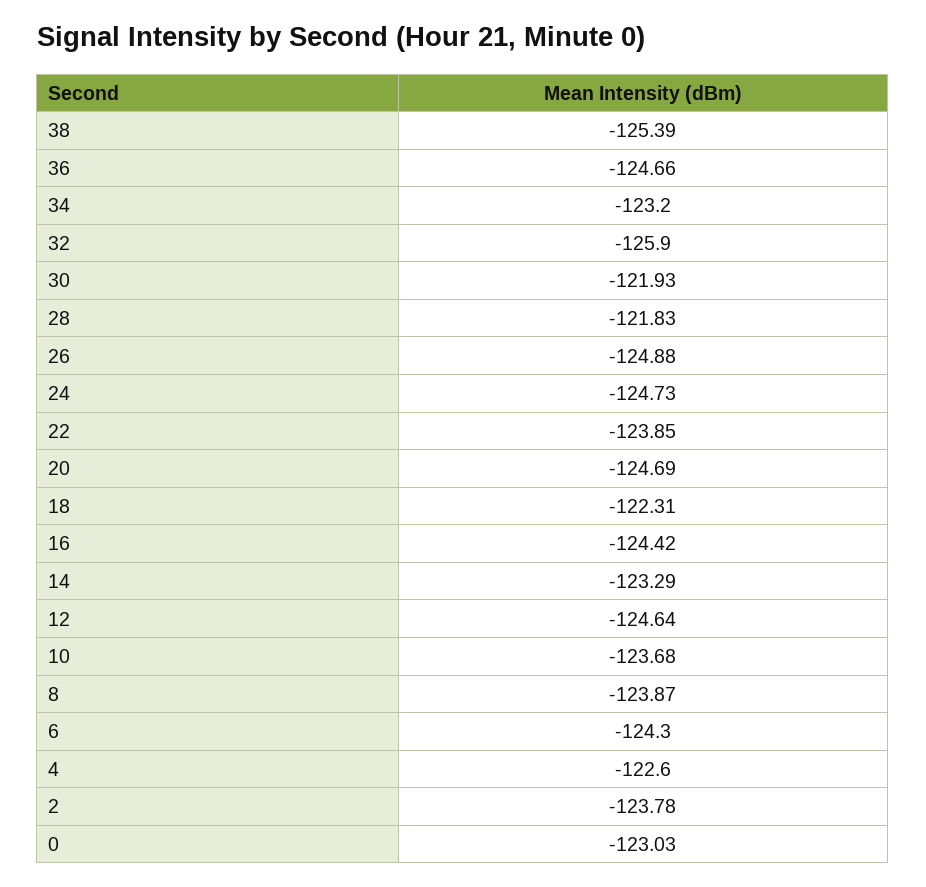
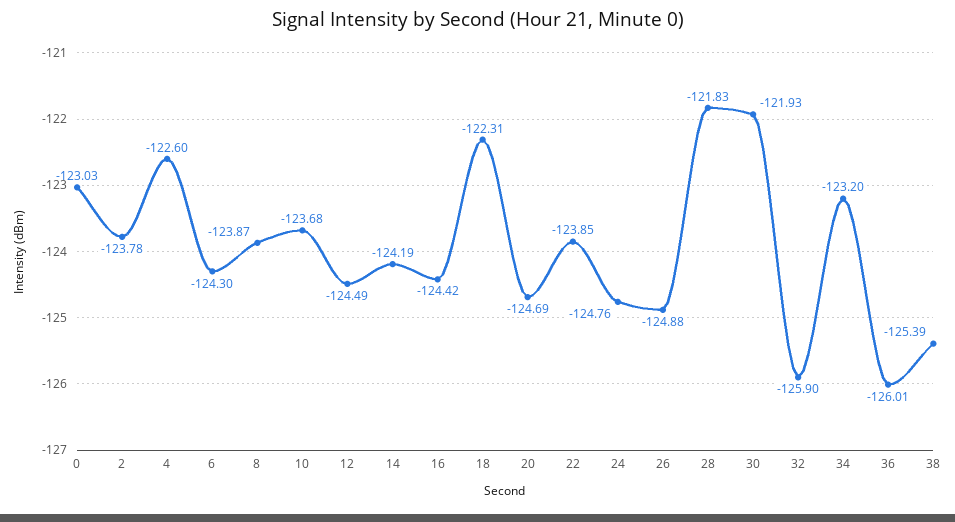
36: -124.66 -> -126.01
24: -124.73 -> -124.76
14: -123.29 -> -124.19
12: -124.64 -> -124.49

